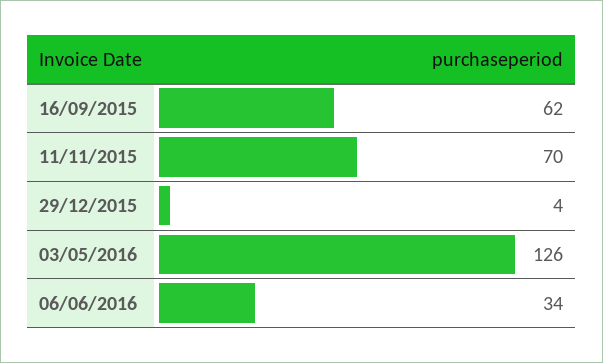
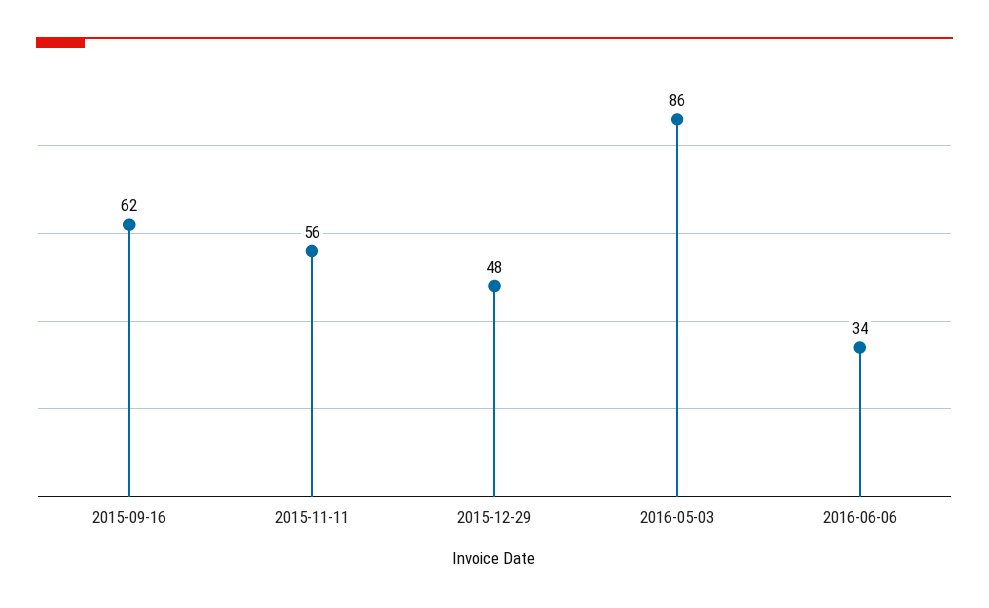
11/11/2015: 70 -> 56
29/12/2015: 4 -> 48
03/05/2016: 126 -> 86

